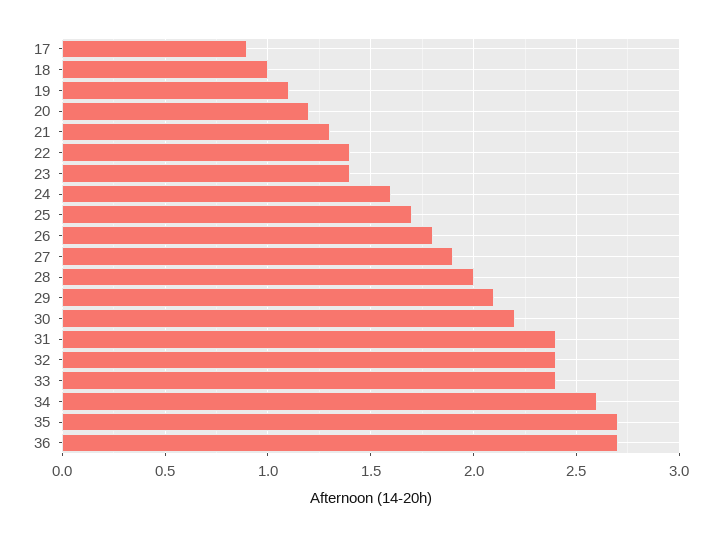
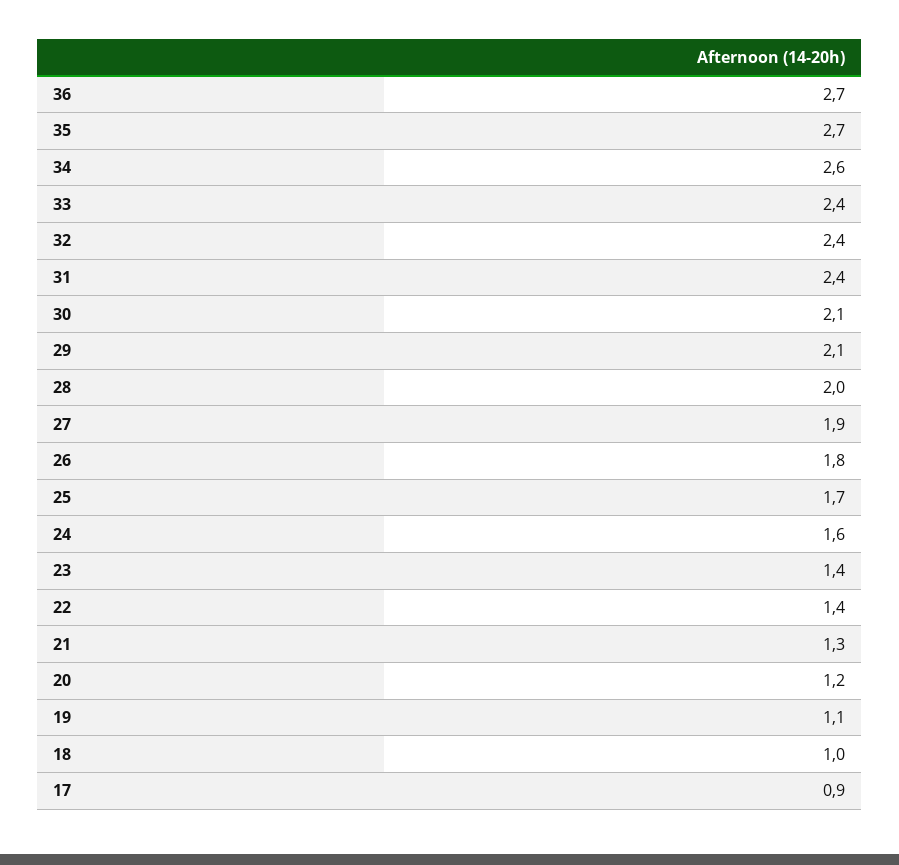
30: 2.2 -> 2.1

